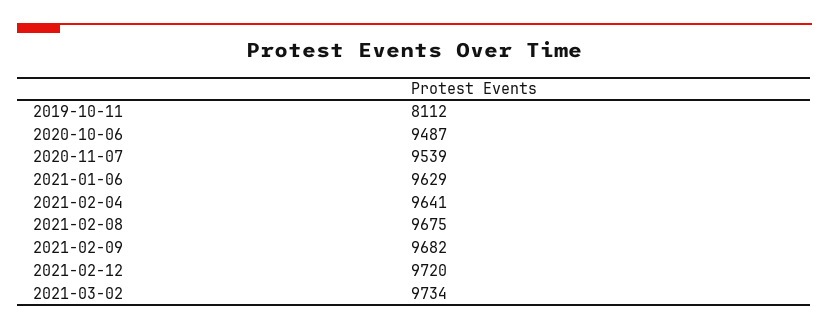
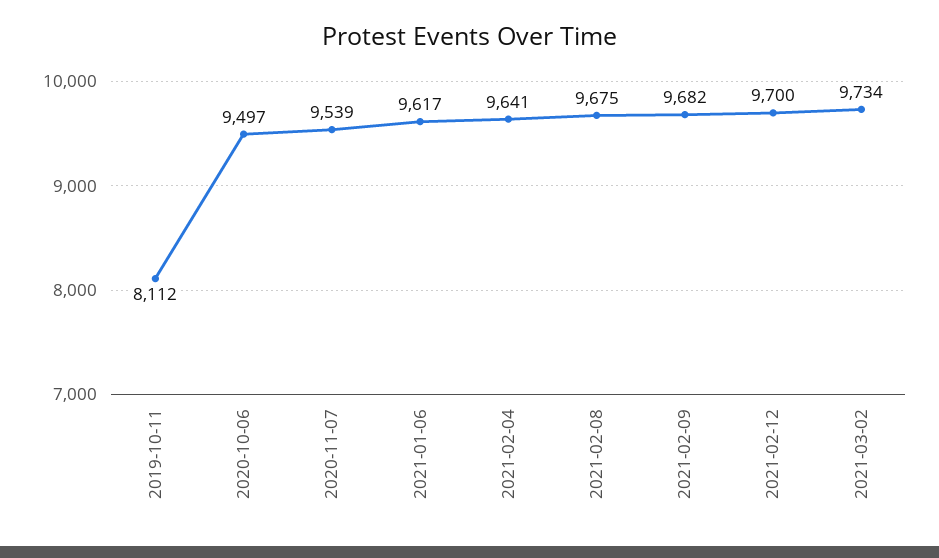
2020-10-06: 9487 -> 9497
2021-01-06: 9629 -> 9617
2021-02-12: 9720 -> 9700

